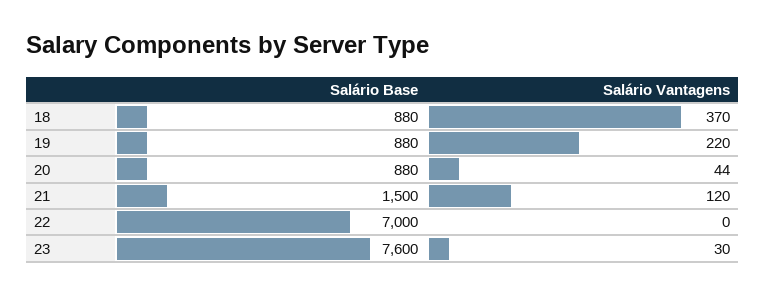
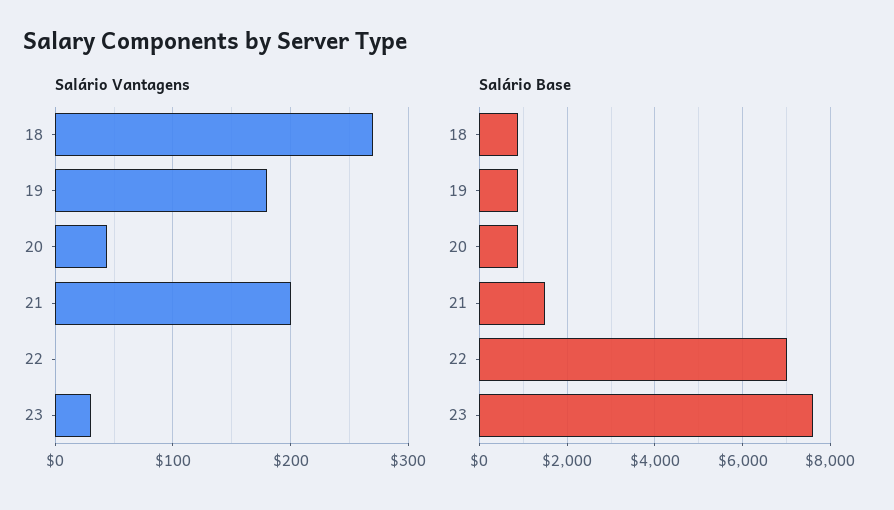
Salário Vantagens, 18: 370 -> 270
Salário Vantagens, 19: 220 -> 180
Salário Vantagens, 21: 120 -> 200

